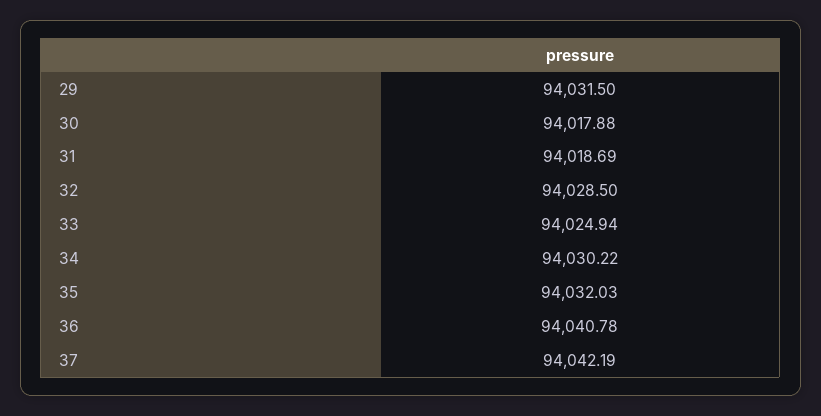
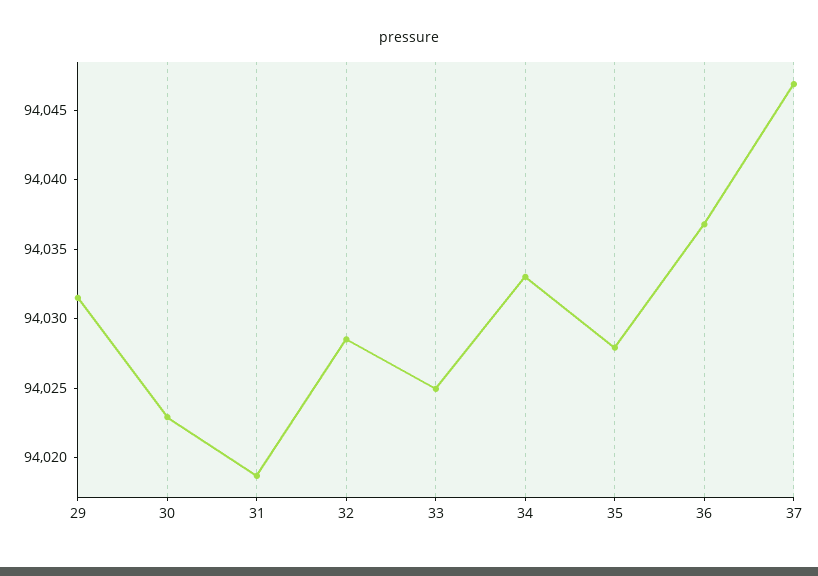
30: 94017.88 -> 94023
34: 94030.22 -> 94033
35: 94032.03 -> 94028
36: 94040.78 -> 94037
37: 94042.19 -> 94047

